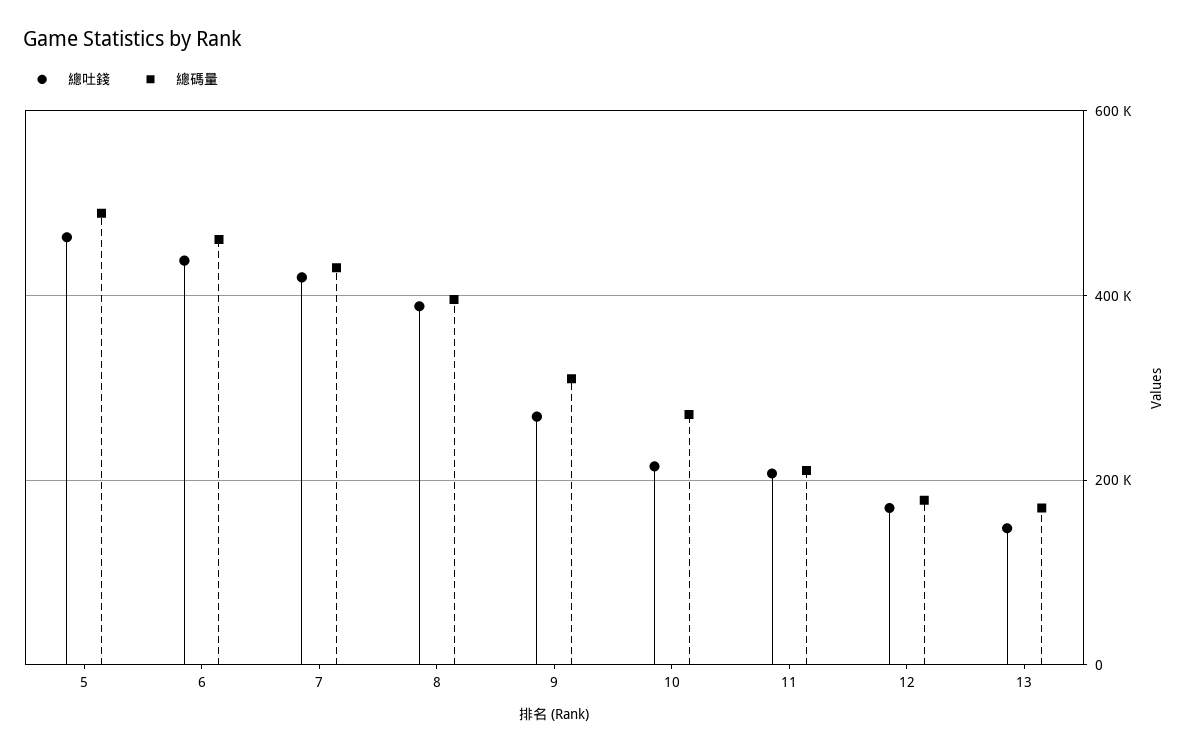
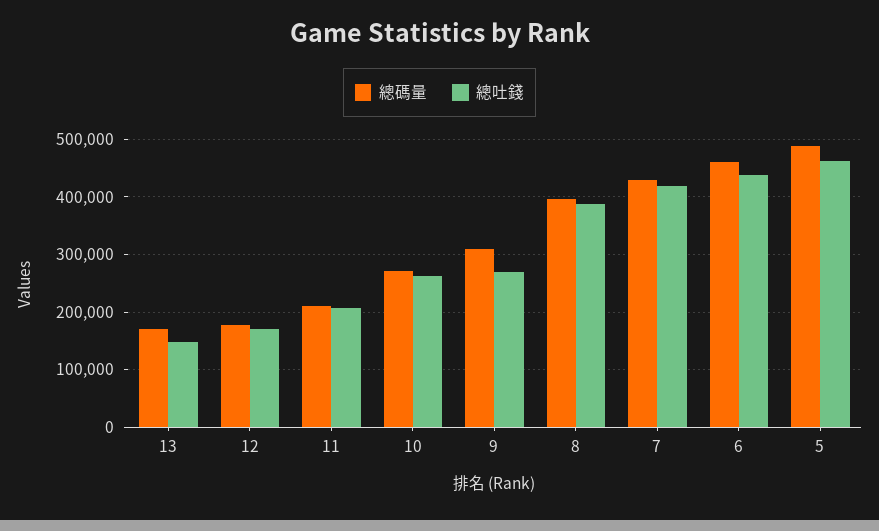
總吐錢, 10: 220000 -> 260000

